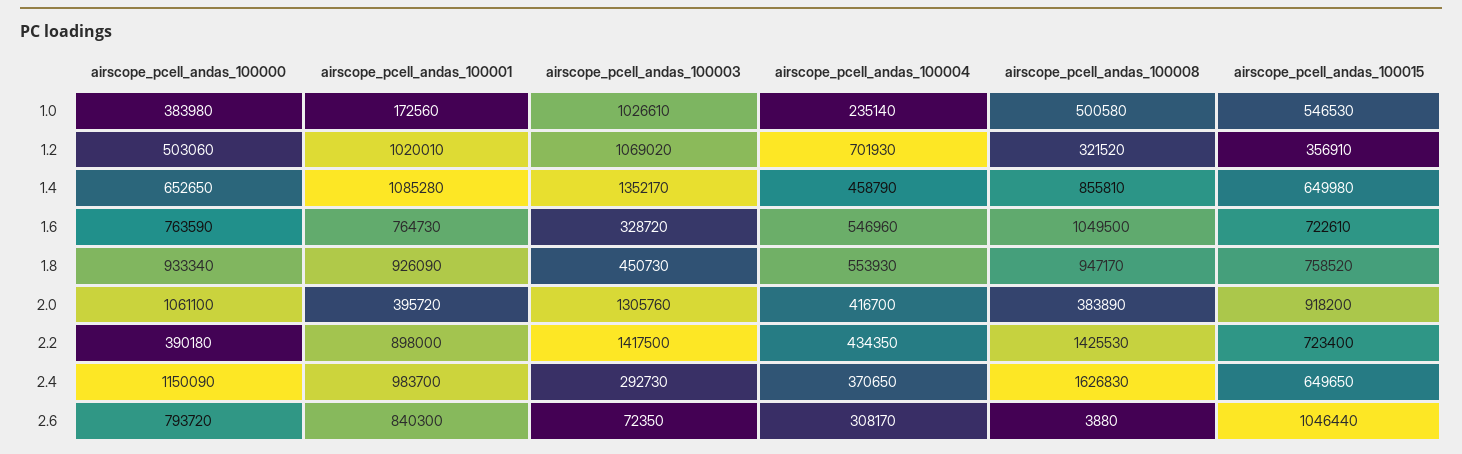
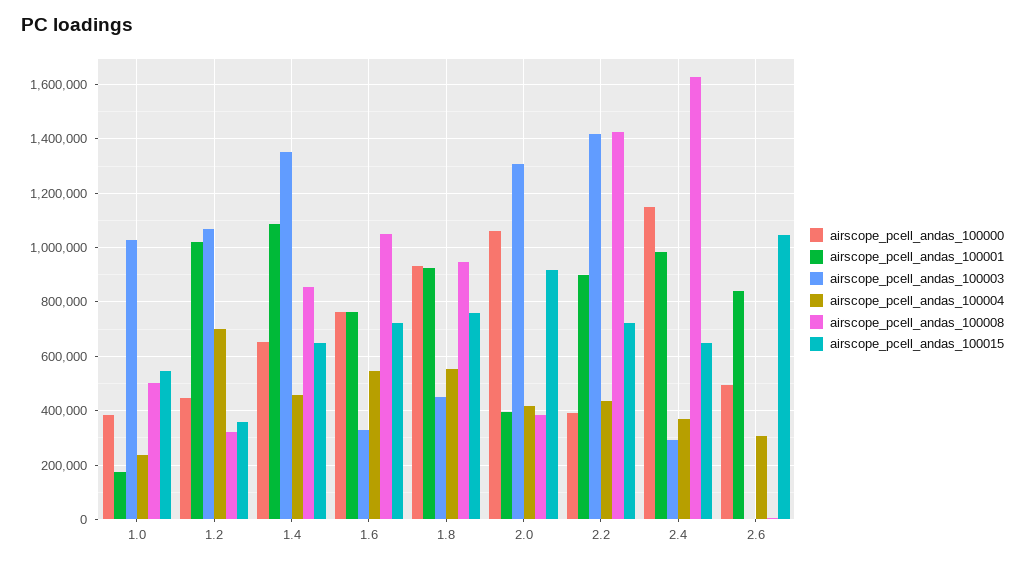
airscope_pcell_andas_100000, 1.2: 503060 -> 450000
airscope_pcell_andas_100000, 2.6: 793720 -> 500000
airscope_pcell_andas_100003, 2.6: 72350 -> 0

